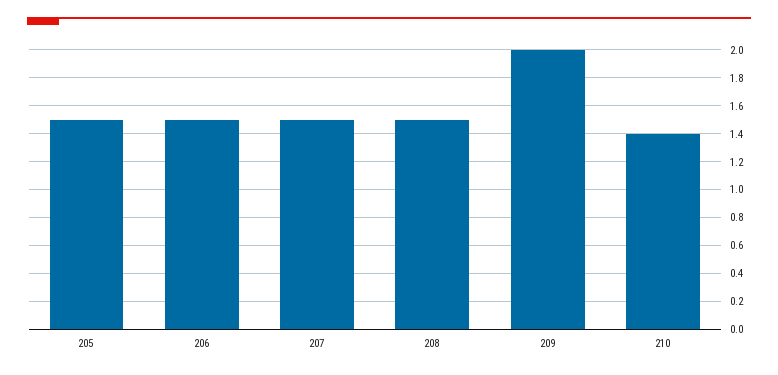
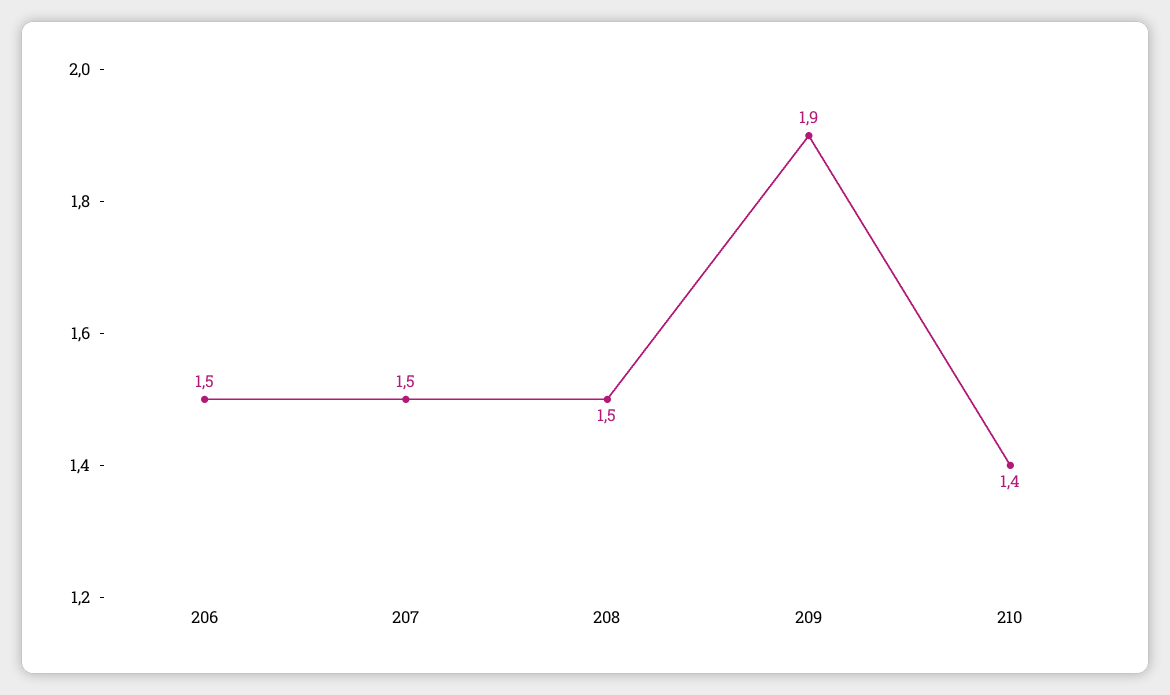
205: 1.5 -> none
209: 2 -> 1.9

